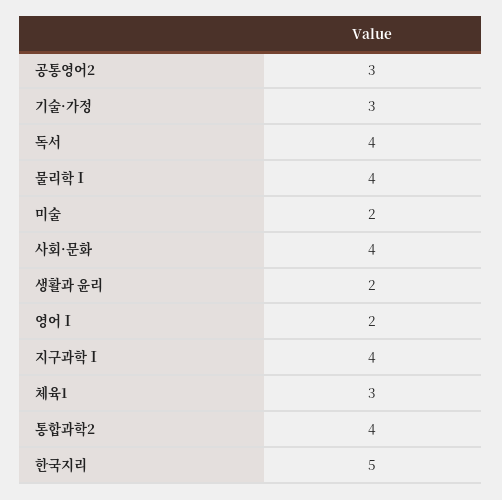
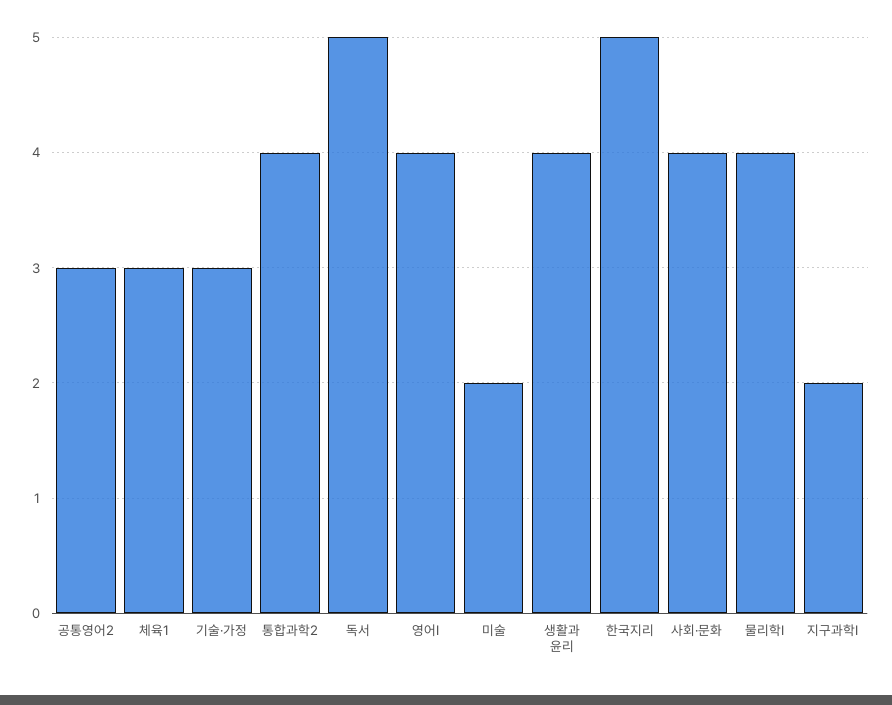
독서: 4 -> 5
생활과 윤리: 2 -> 4
영어Ⅰ: 2 -> 4
지구과학Ⅰ: 4 -> 2

